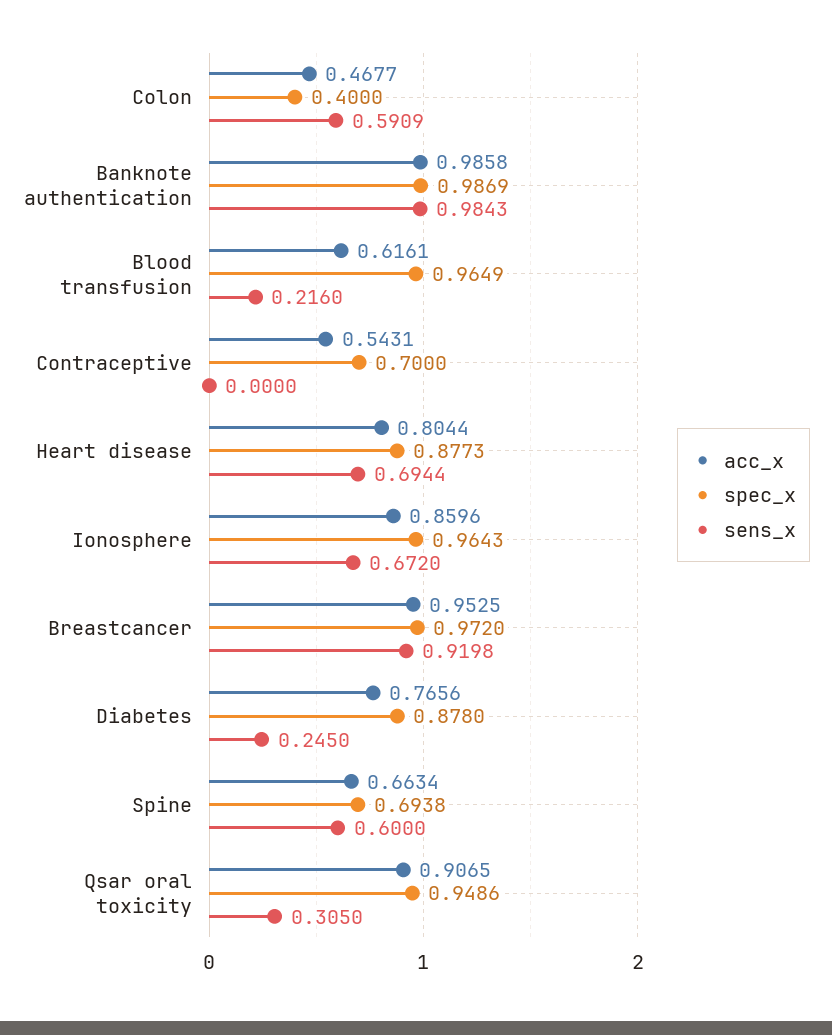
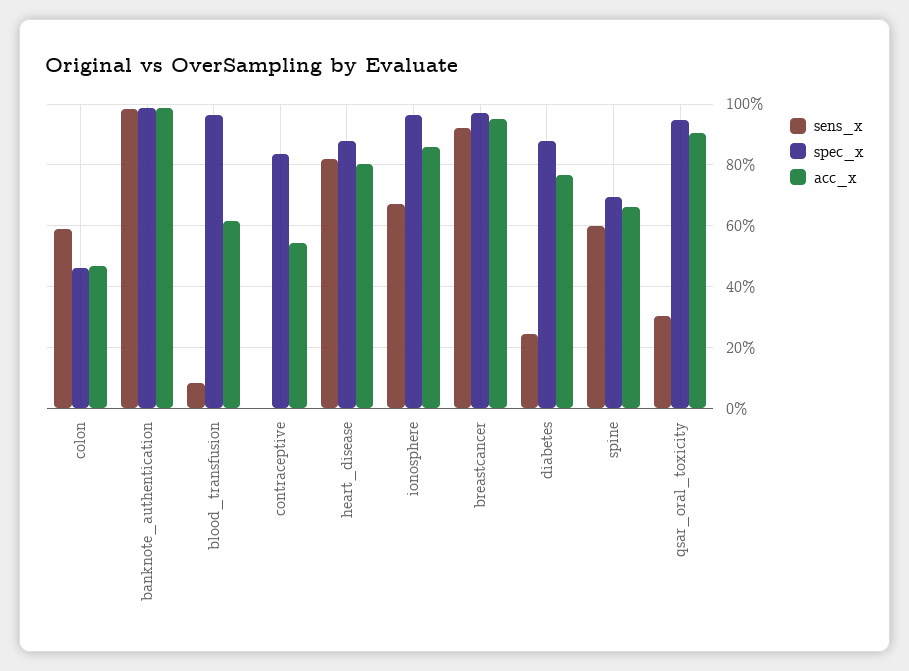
spec_x, Colon: 0.4 -> 0.46
sens_x, Blood transfusion: 0.216 -> 0.08
spec_x, Contraceptive: 0.7 -> 0.84
sens_x, Heart disease: 0.6944 -> 0.82

